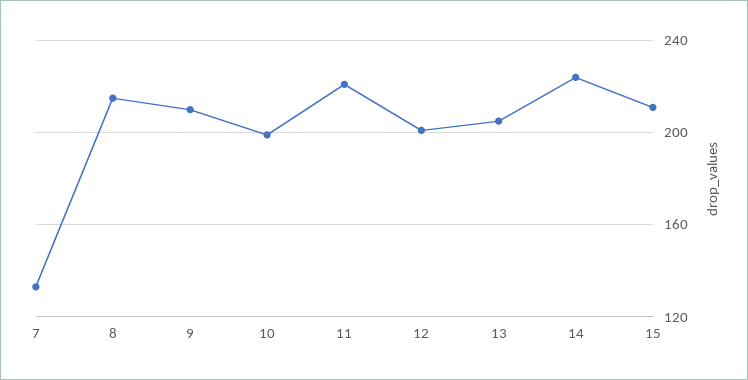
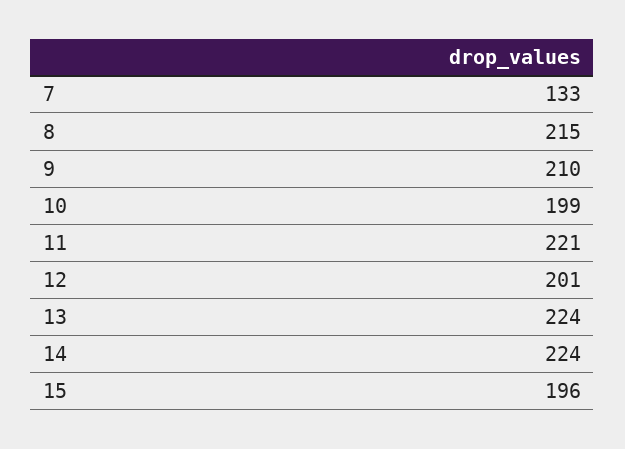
13: 205 -> 224
15: 210 -> 196

